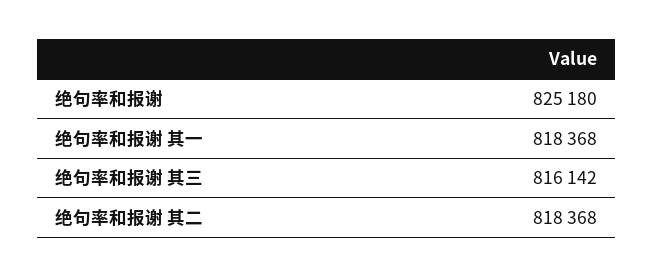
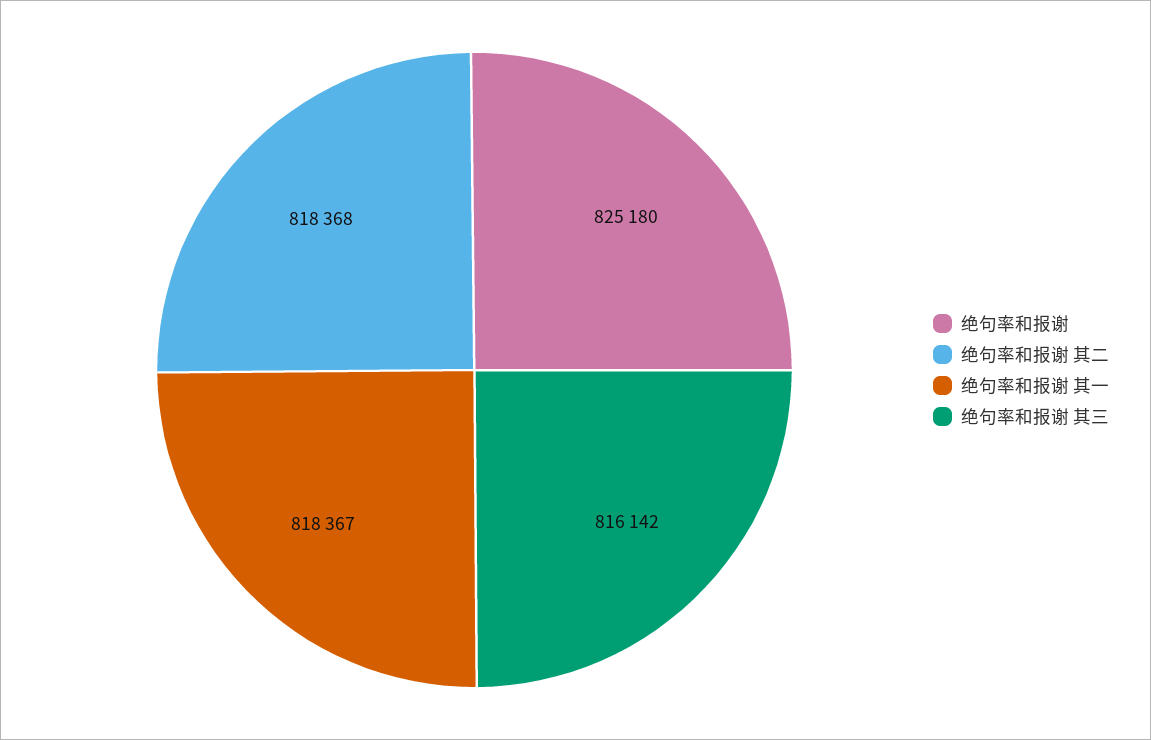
绝句率和报谢 其一: 818368 -> 818367

